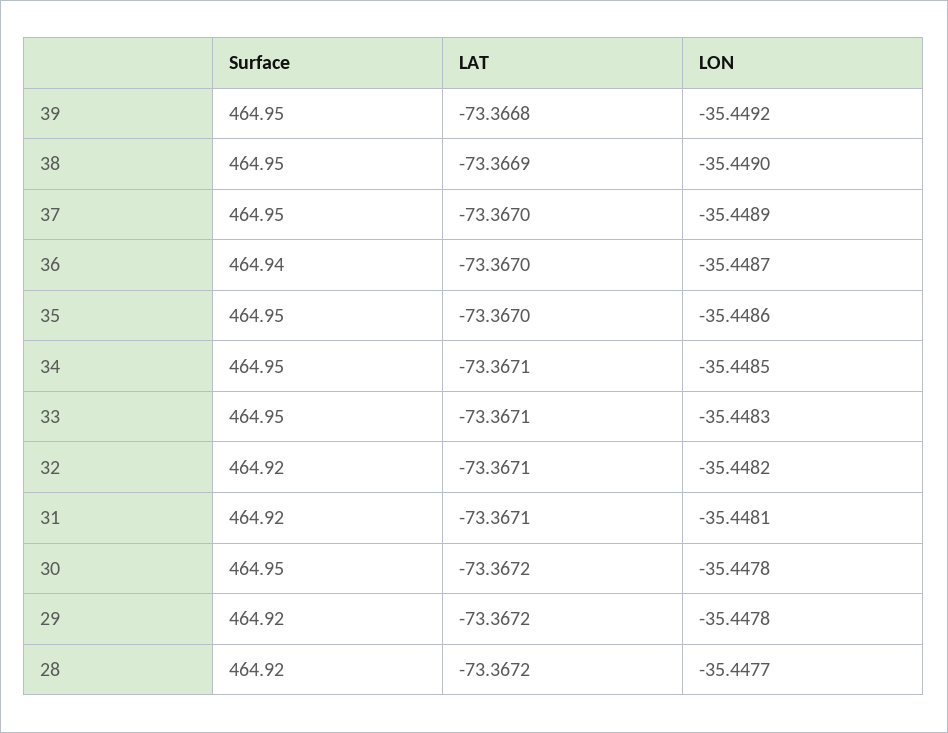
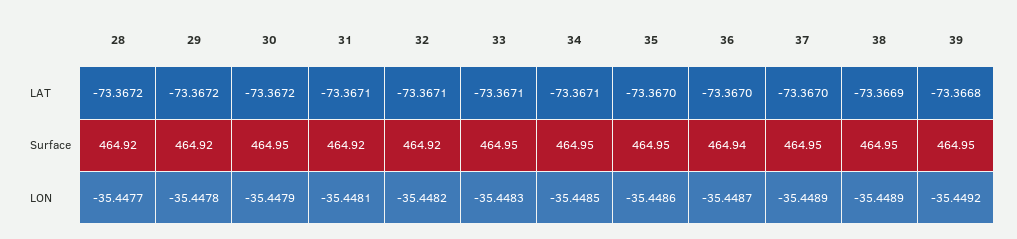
LON, 38: -35.449 -> -35.4489
LON, 30: -35.4478 -> -35.4479

